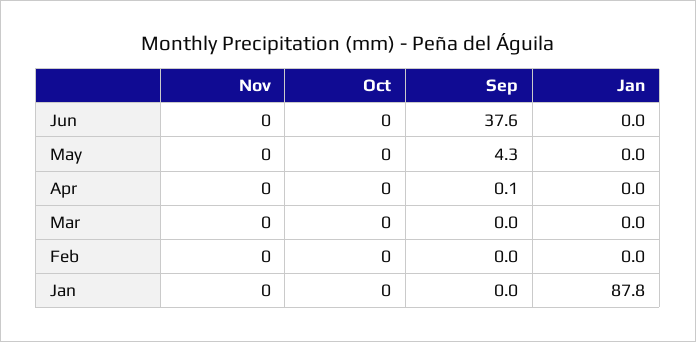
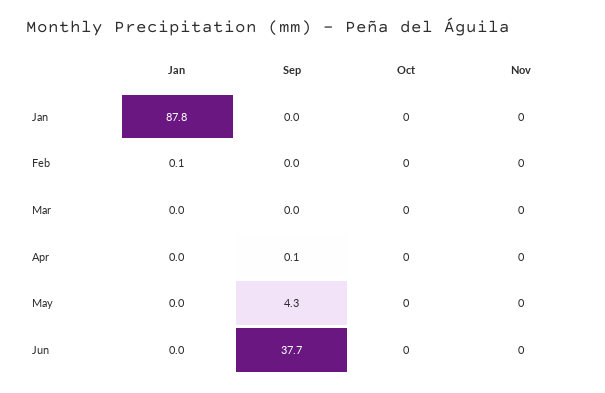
Sep, Jun: 37.6 -> 37.7
Jan, Feb: 0 -> 0.1

